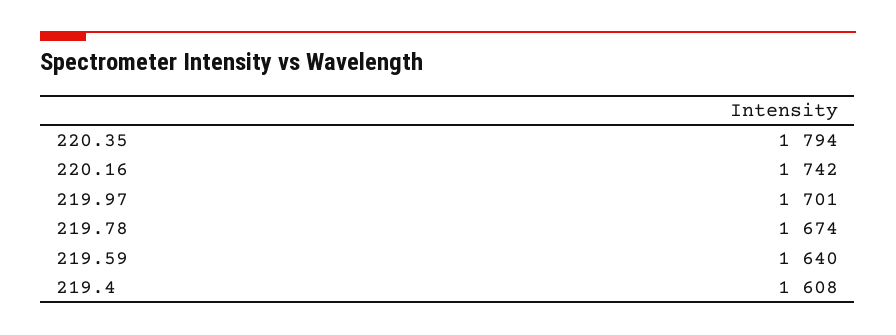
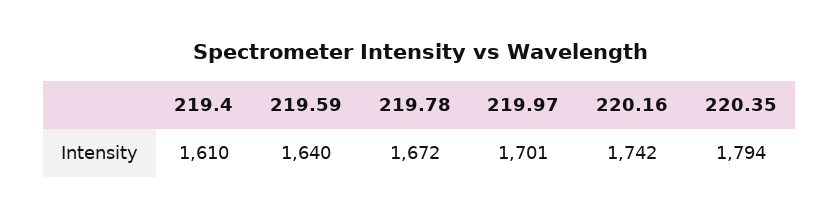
219.78: 1674 -> 1672
219.4: 1608 -> 1610

